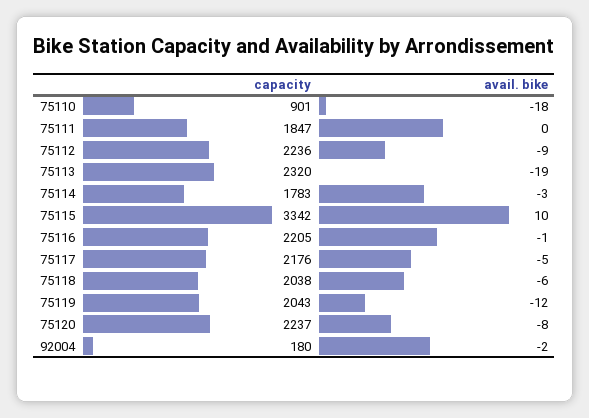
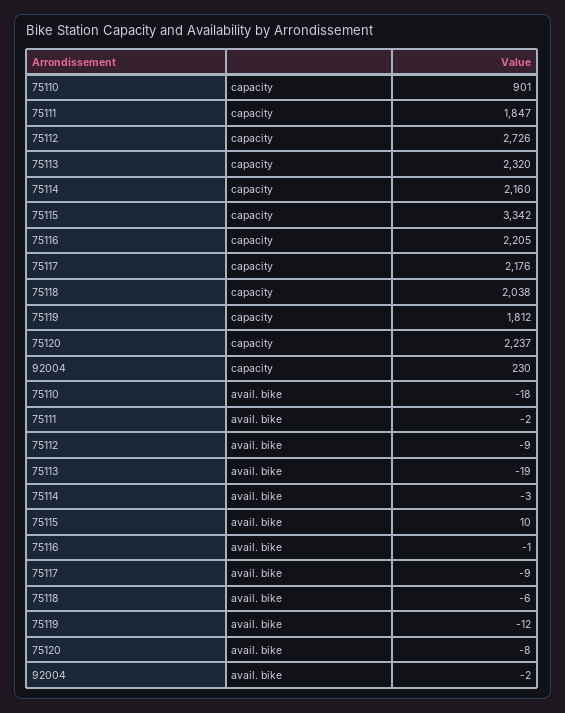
avail. bike, 75111: 0 -> -2
capacity, 75112: 2236 -> 2726
capacity, 75114: 1783 -> 2160
avail. bike, 75117: -5 -> -9
capacity, 75119: 2043 -> 1812
capacity, 92004: 180 -> 230

